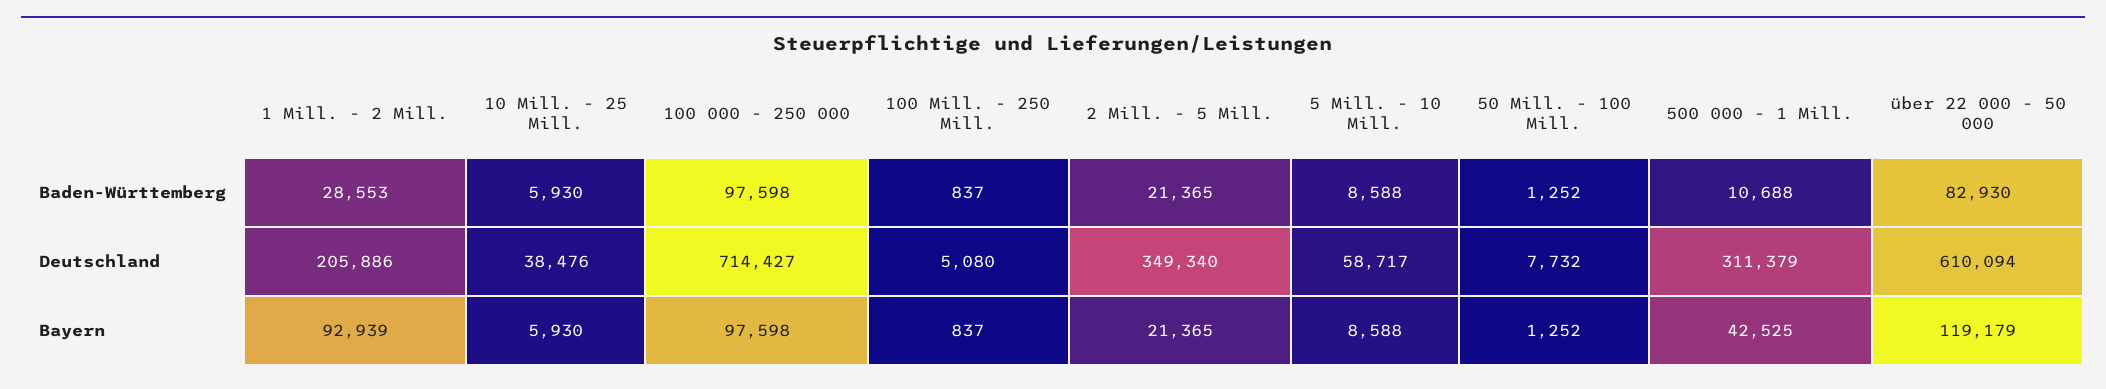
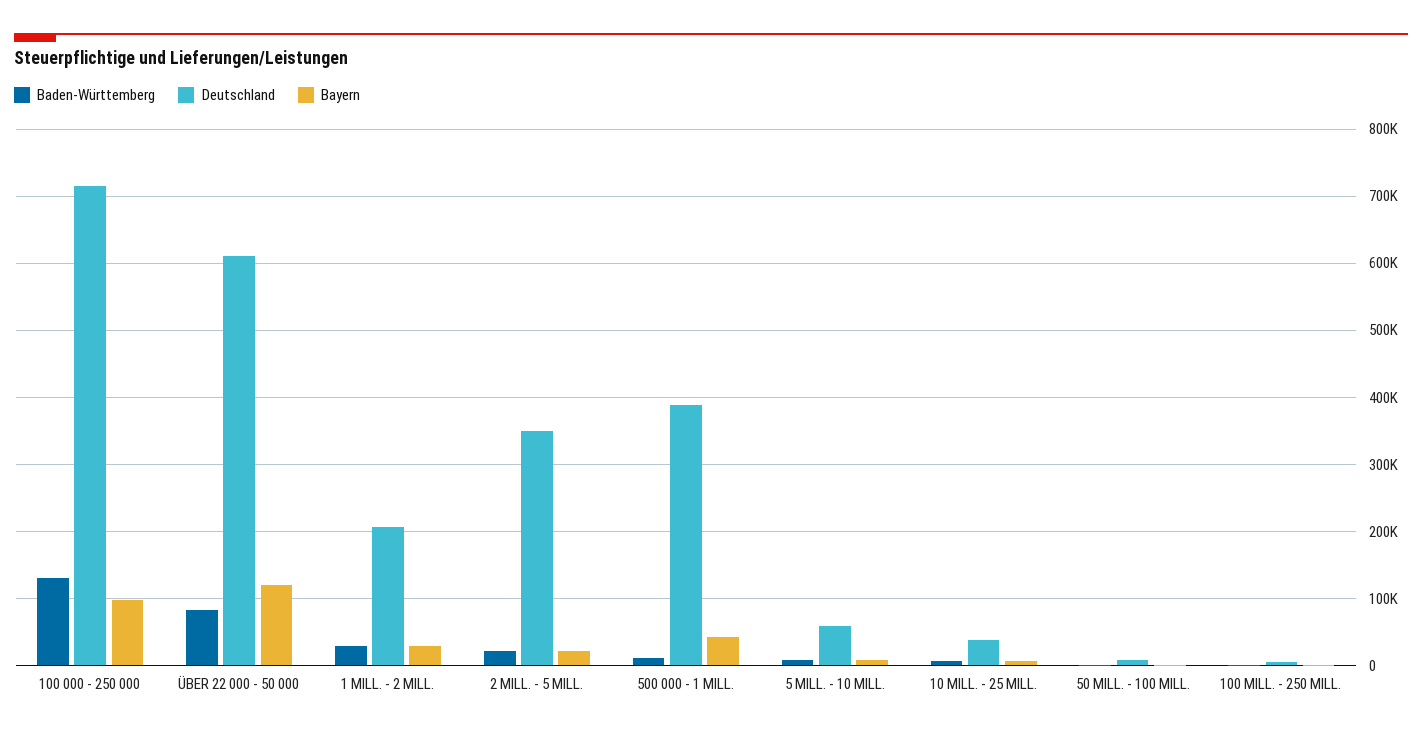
Baden-Württemberg, 100 000 - 250 000: 97598 -> 130000
Deutschland, 500 000 - 1 Mill.: 311379 -> 390000
Bayern, 1 Mill. - 2 Mill.: 92939 -> 30000

